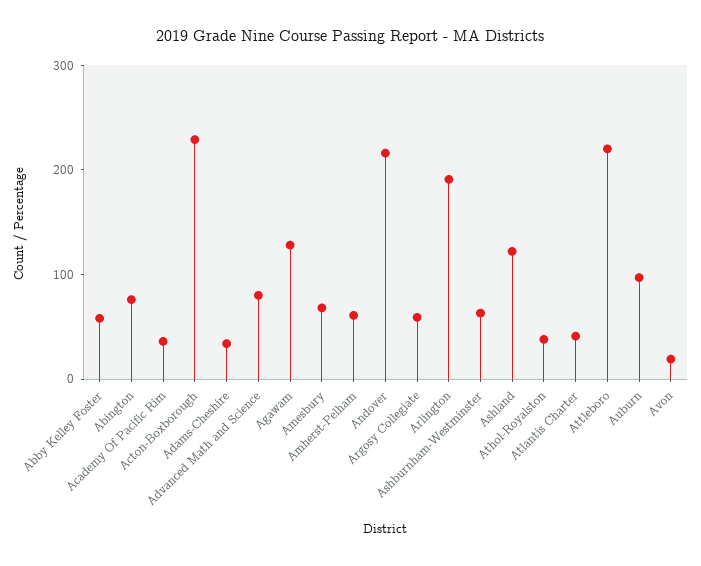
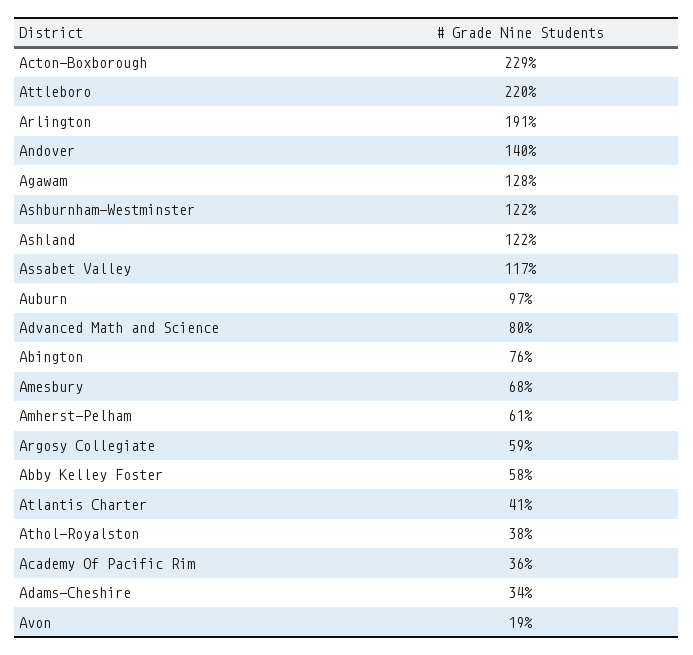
Andover: 220 -> 140
Ashburnham-Westminster: 60 -> 122
Assabet Valley: none -> 117

